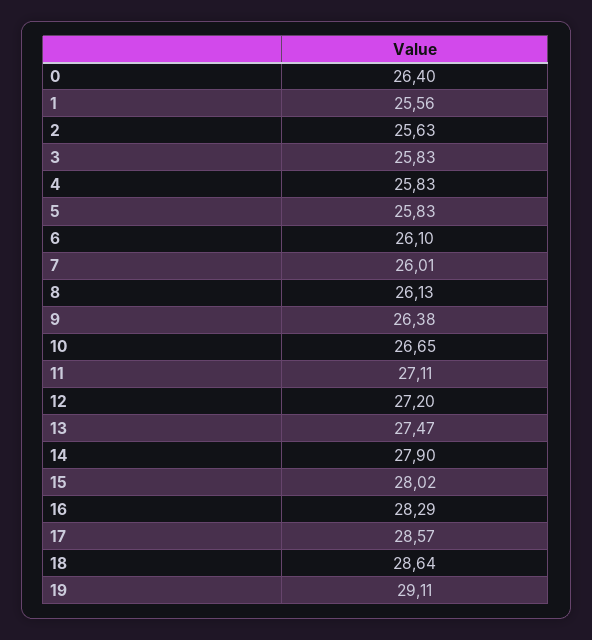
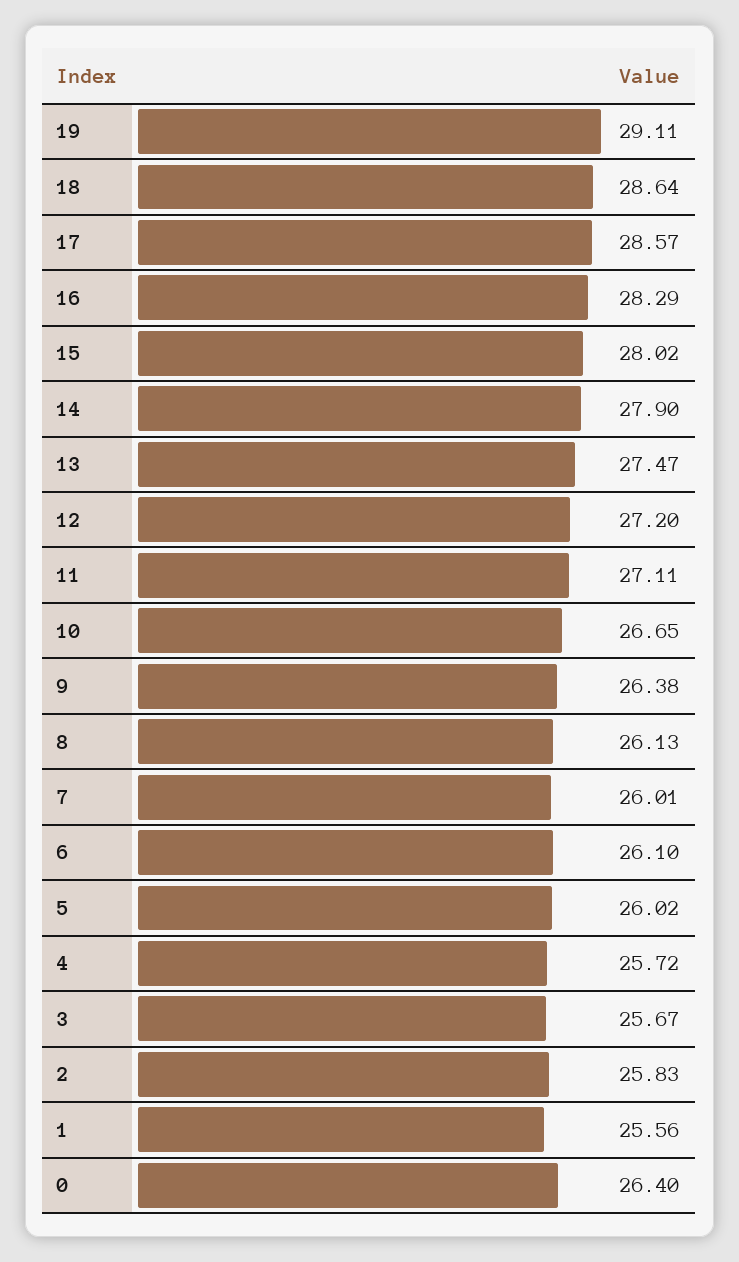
2: 25.63 -> 25.83
3: 25.83 -> 25.67
4: 25.83 -> 25.72
5: 25.83 -> 26.02

